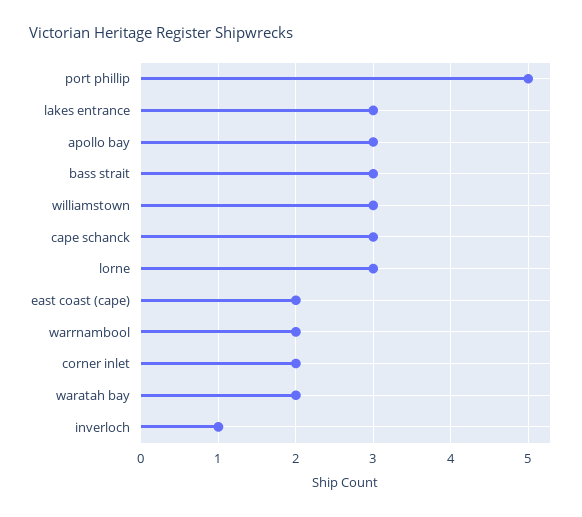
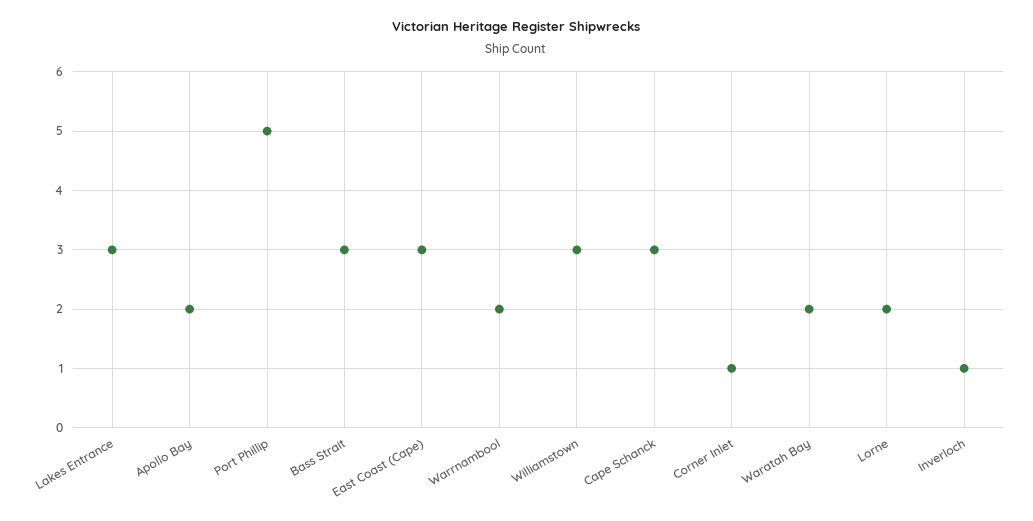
apollo bay: 3 -> 2
lorne: 3 -> 2
east coast (cape): 2 -> 3
corner inlet: 2 -> 1

